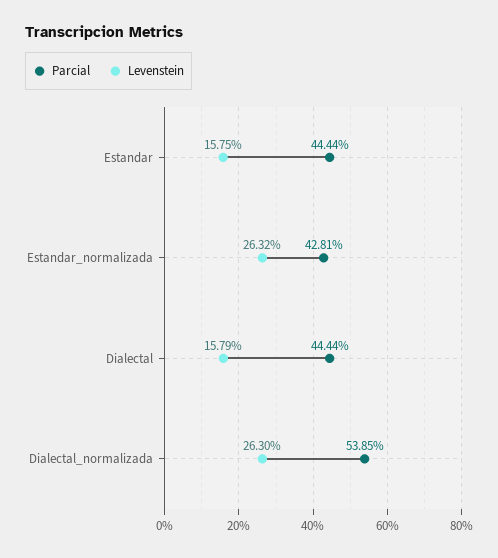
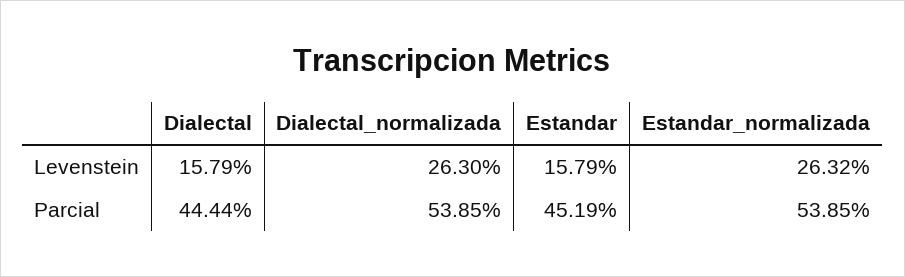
Parcial, Estandar: 44.44 -> 45.19
Levenstein, Estandar: 15.75 -> 15.79
Parcial, Estandar_normalizada: 42.81 -> 53.85

